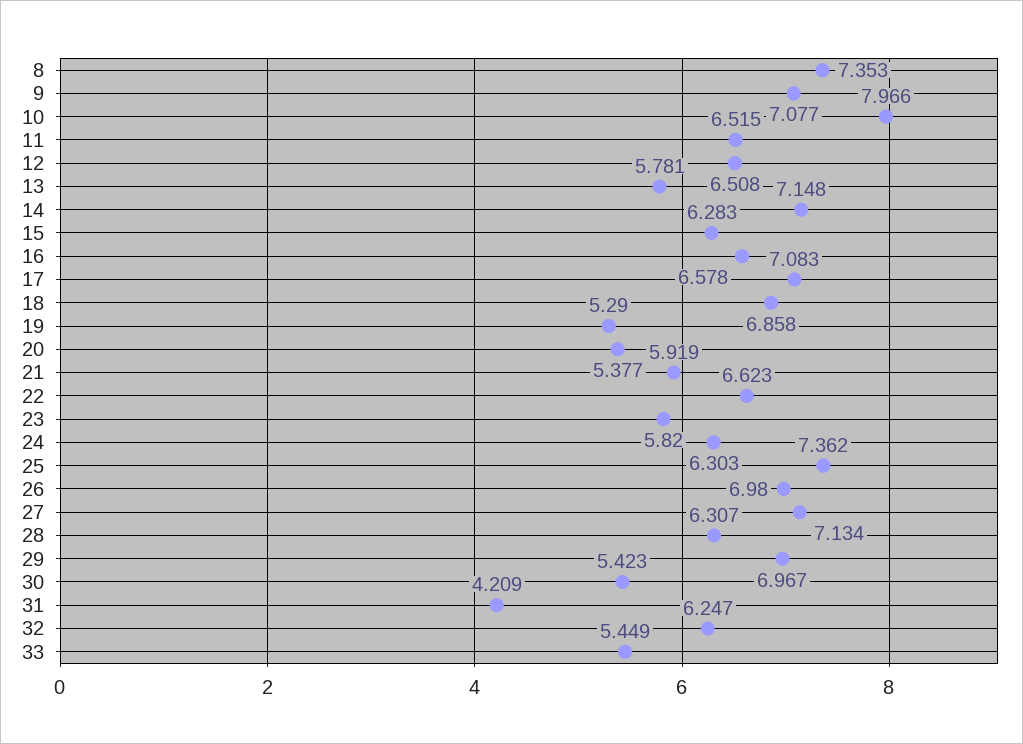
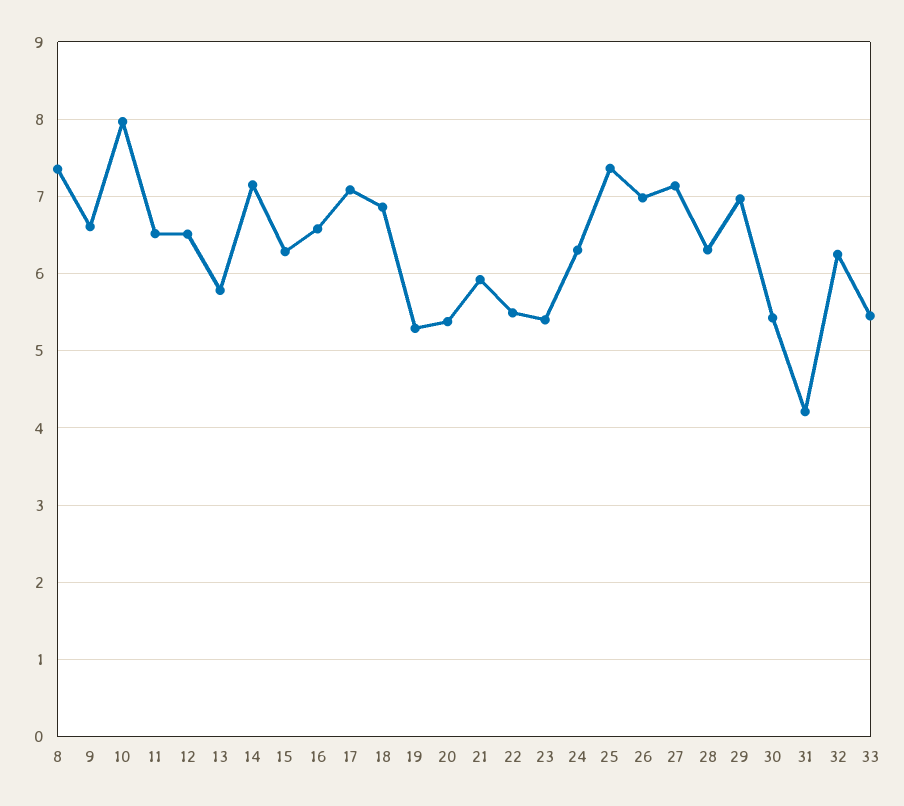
9: 7.077 -> 6.6
22: 6.623 -> 5.5
23: 5.82 -> 5.4

